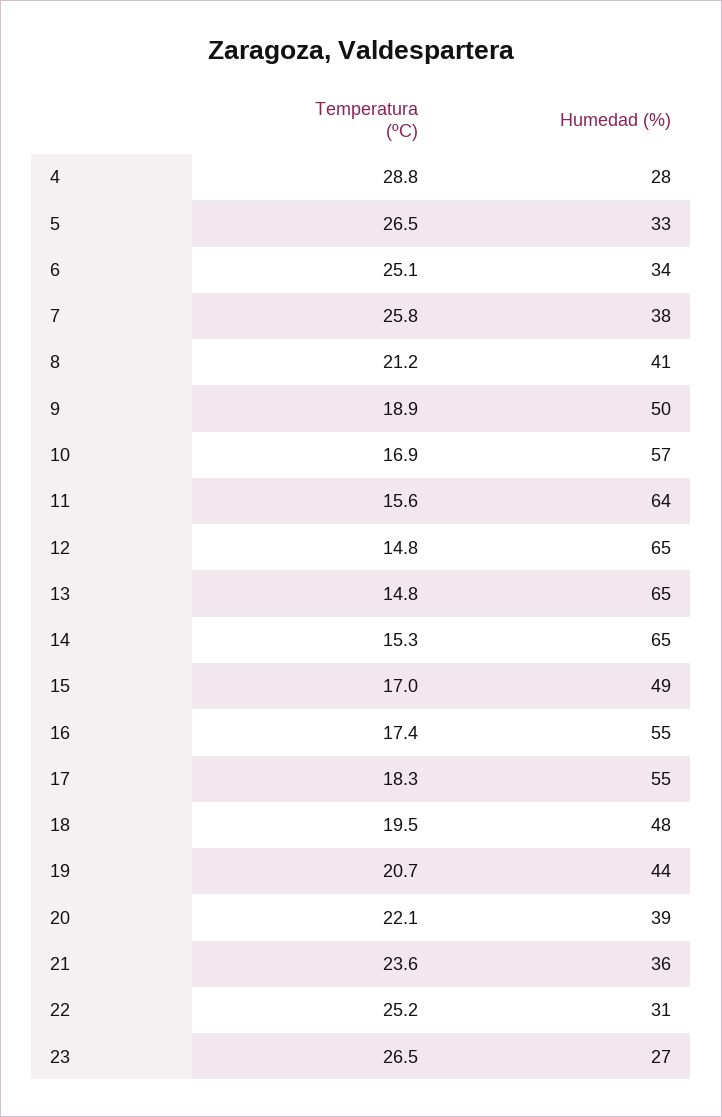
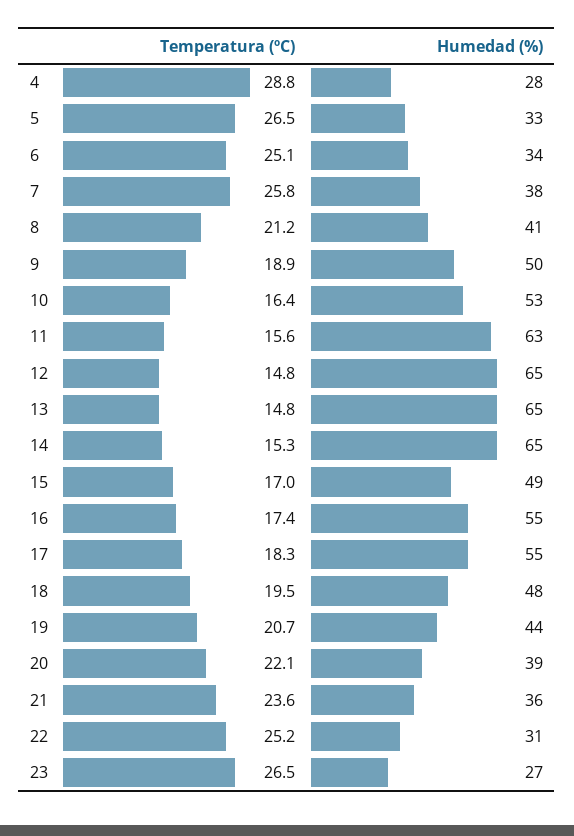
Temperatura (ºC), 10: 16.9 -> 16.4
Humedad (%), 10: 57 -> 53
Humedad (%), 11: 64 -> 63

